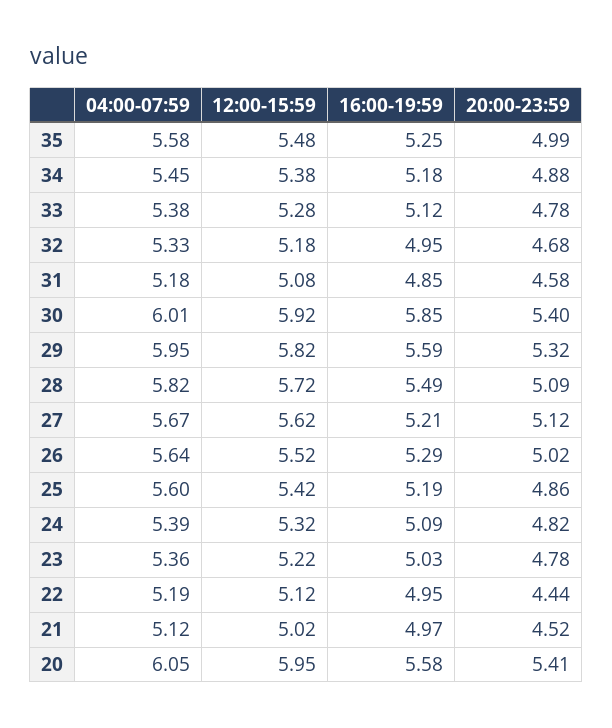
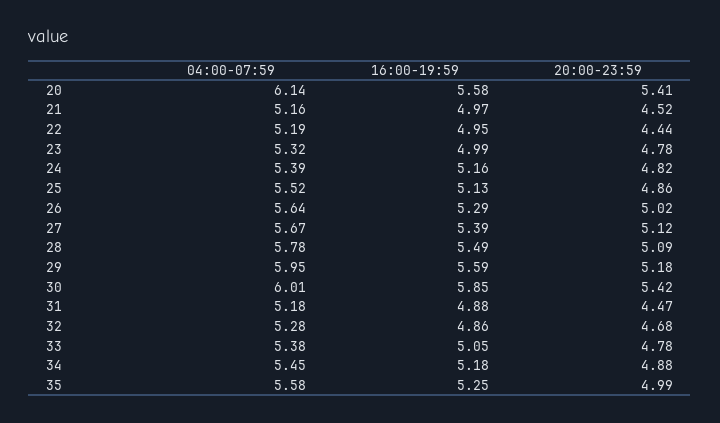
12:00-15:59, 35: 5.48 -> none
12:00-15:59, 34: 5.38 -> none
12:00-15:59, 33: 5.28 -> none
16:00-19:59, 33: 5.12 -> 5.05
04:00-07:59, 32: 5.33 -> 5.28
12:00-15:59, 32: 5.18 -> none
16:00-19:59, 32: 4.95 -> 4.86
12:00-15:59, 31: 5.08 -> none
16:00-19:59, 31: 4.85 -> 4.88
20:00-23:59, 31: 4.58 -> 4.47
12:00-15:59, 30: 5.92 -> none
20:00-23:59, 30: 5.4 -> 5.42
12:00-15:59, 29: 5.82 -> none
20:00-23:59, 29: 5.32 -> 5.18
04:00-07:59, 28: 5.82 -> 5.78
12:00-15:59, 28: 5.72 -> none
12:00-15:59, 27: 5.62 -> none
16:00-19:59, 27: 5.21 -> 5.39
12:00-15:59, 26: 5.52 -> none
04:00-07:59, 25: 5.6 -> 5.52
12:00-15:59, 25: 5.42 -> none
16:00-19:59, 25: 5.19 -> 5.13
12:00-15:59, 24: 5.32 -> none
16:00-19:59, 24: 5.09 -> 5.16
04:00-07:59, 23: 5.36 -> 5.32
12:00-15:59, 23: 5.22 -> none
16:00-19:59, 23: 5.03 -> 4.99
12:00-15:59, 22: 5.12 -> none
04:00-07:59, 21: 5.12 -> 5.16
12:00-15:59, 21: 5.02 -> none
04:00-07:59, 20: 6.05 -> 6.14
12:00-15:59, 20: 5.95 -> none

